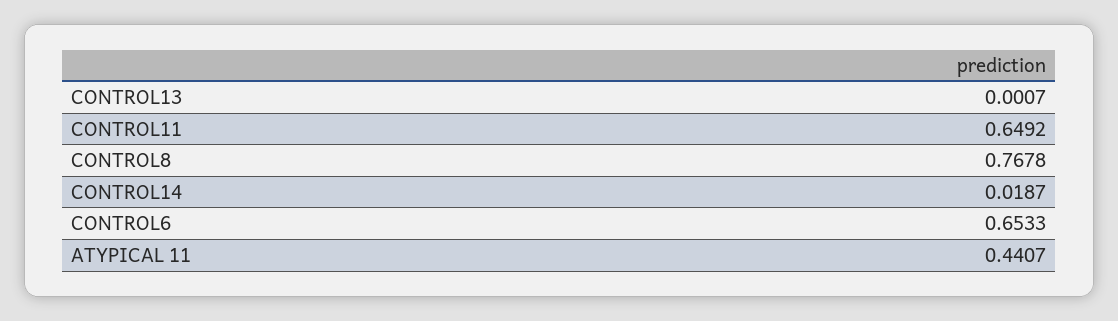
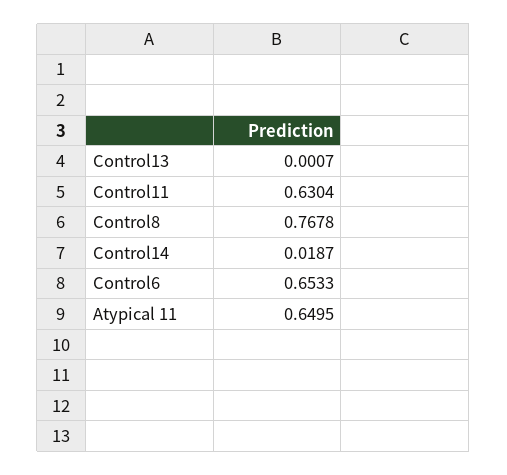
CONTROL11: 0.6492 -> 0.6304
ATYPICAL 11: 0.4407 -> 0.6495

